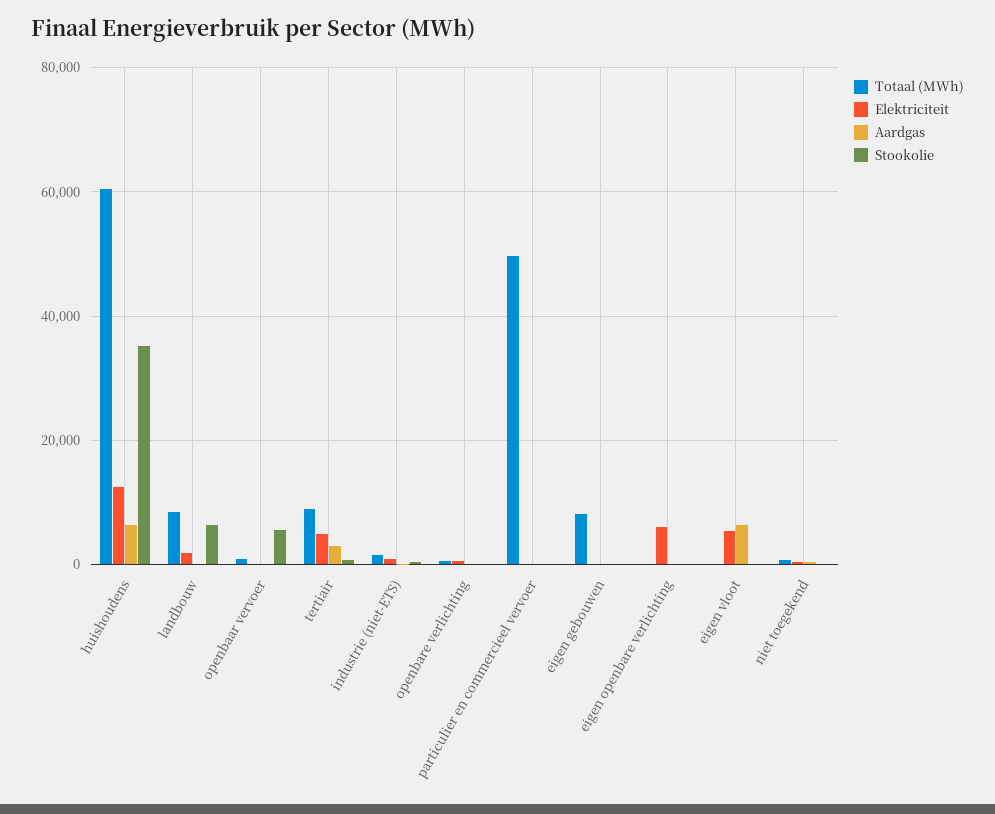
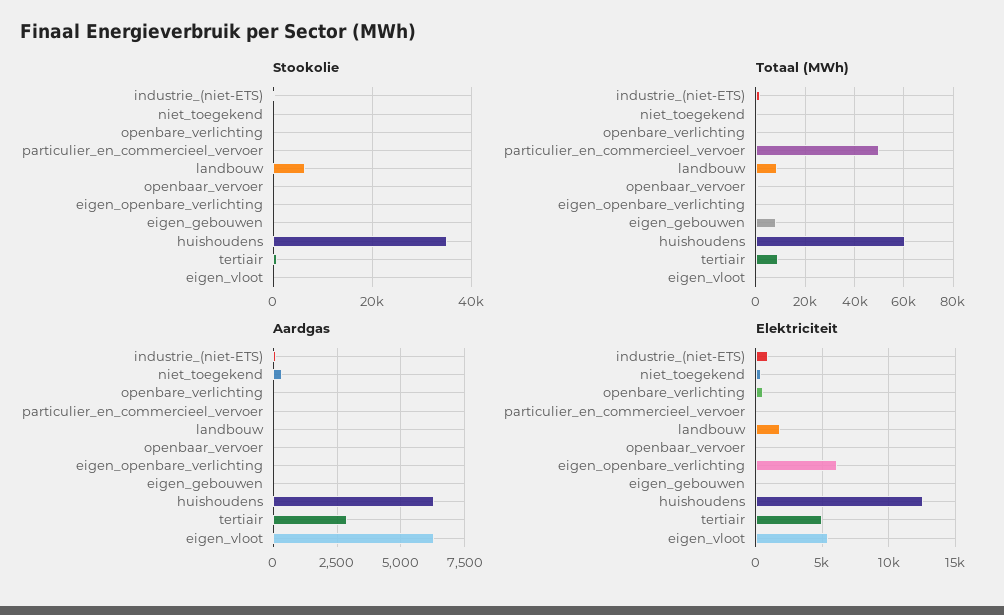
Stookolie, openbaar vervoer: 6000 -> 0

